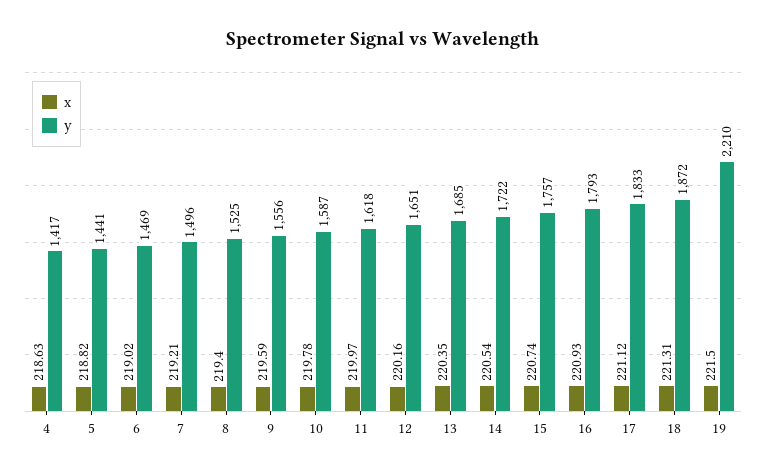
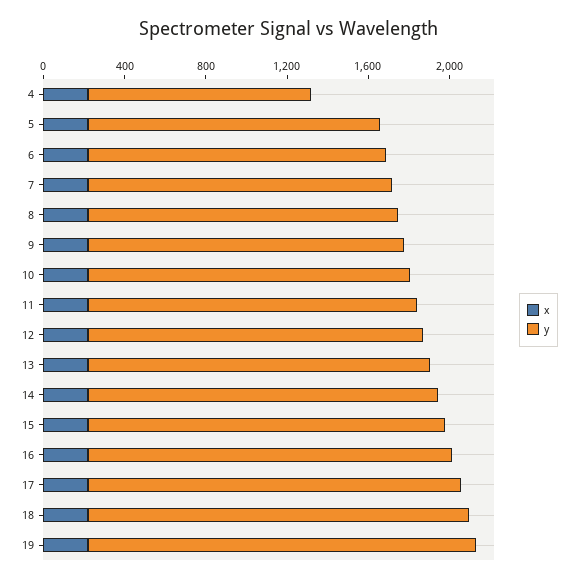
y, 4: 1417 -> 1100
y, 19: 2210 -> 1900

